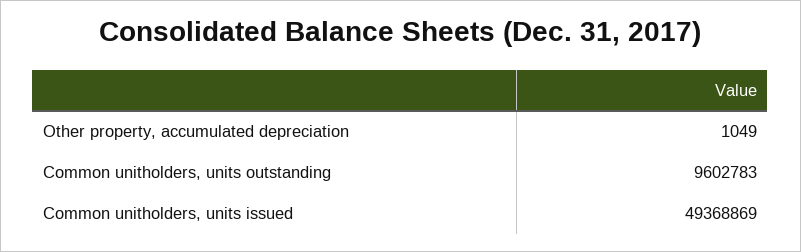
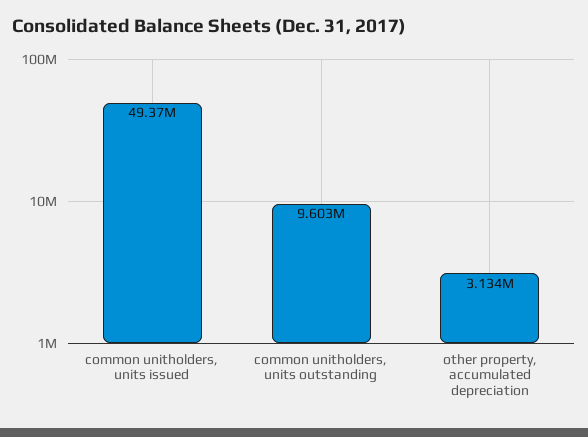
Other property, accumulated depreciation: 1049 -> 3134000

